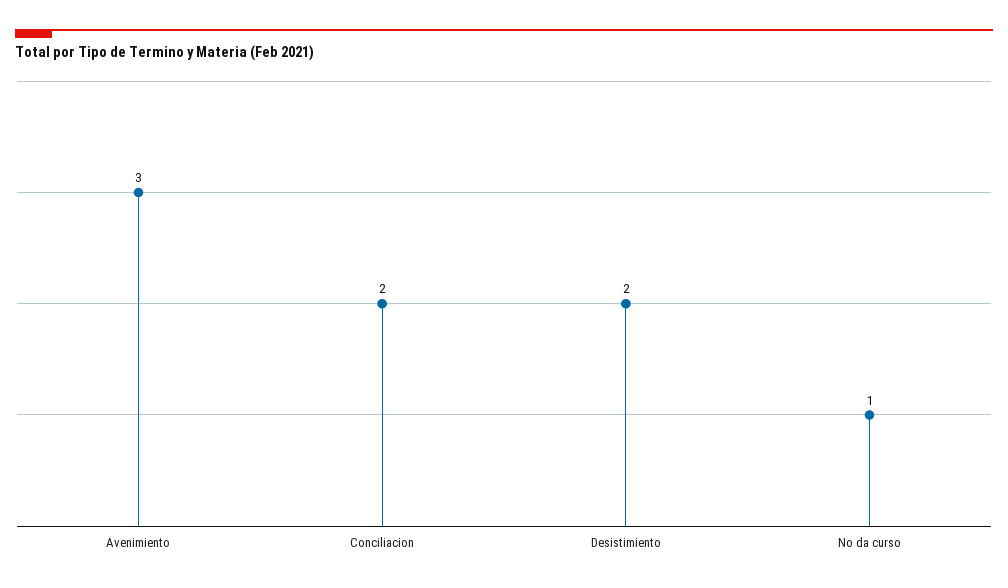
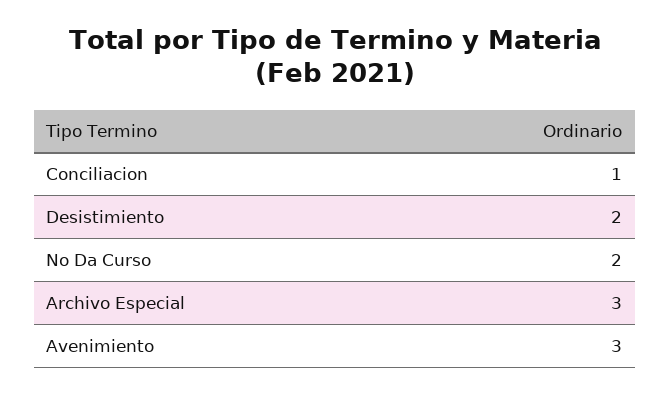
Conciliacion: 2 -> 1
No da curso: 1 -> 2
Archivo Especial: none -> 3

